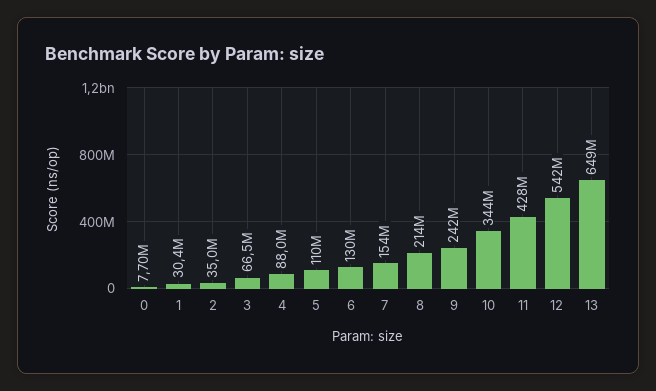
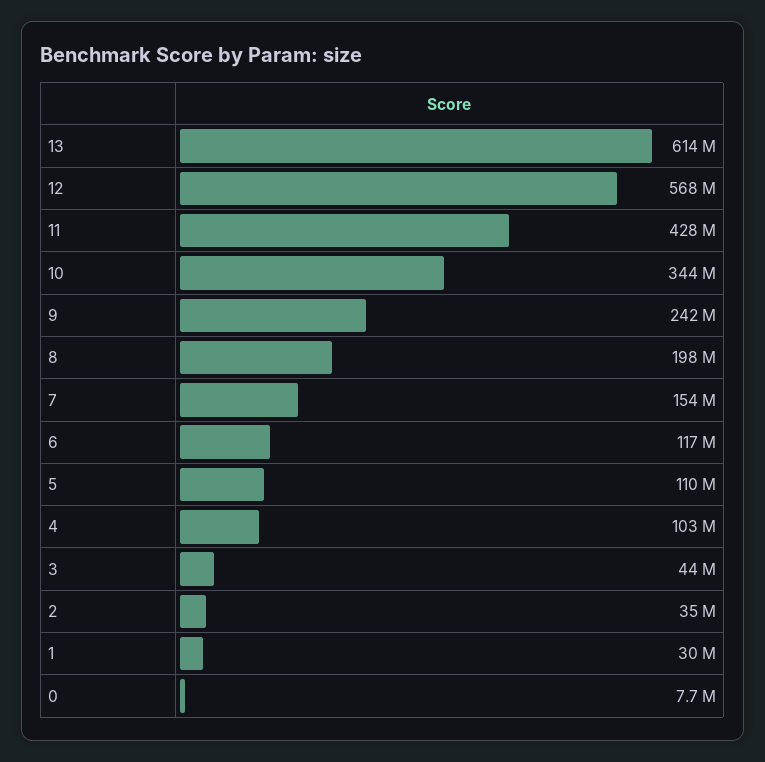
3: 66500000 -> 44000000
4: 88000000 -> 103000000
6: 130000000 -> 117000000
8: 214000000 -> 198000000
12: 542000000 -> 568000000
13: 649000000 -> 614000000

